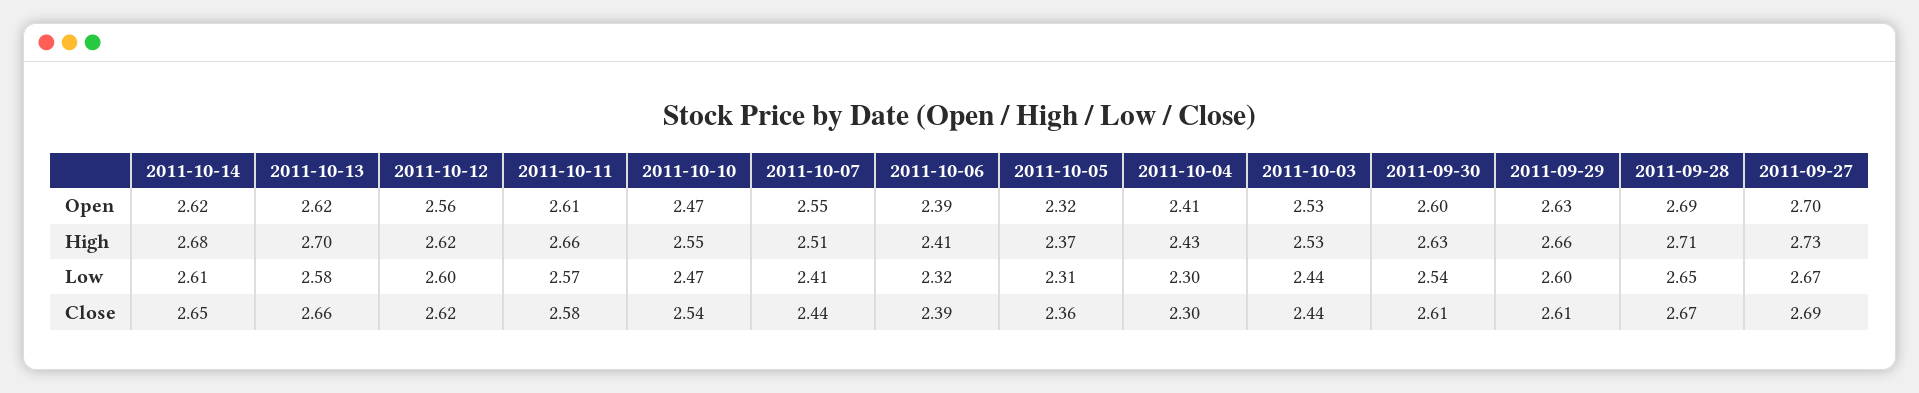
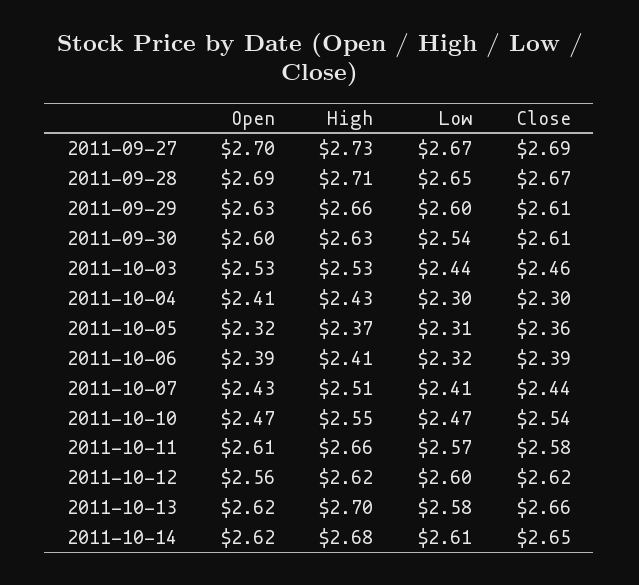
2011-10-07, Open: 2.55 -> 2.43
2011-10-03, Close: 2.44 -> 2.46

